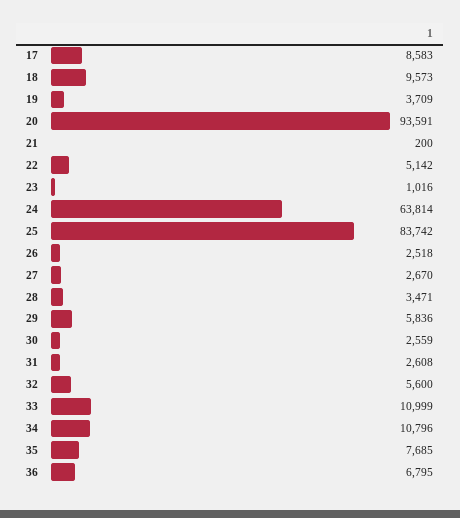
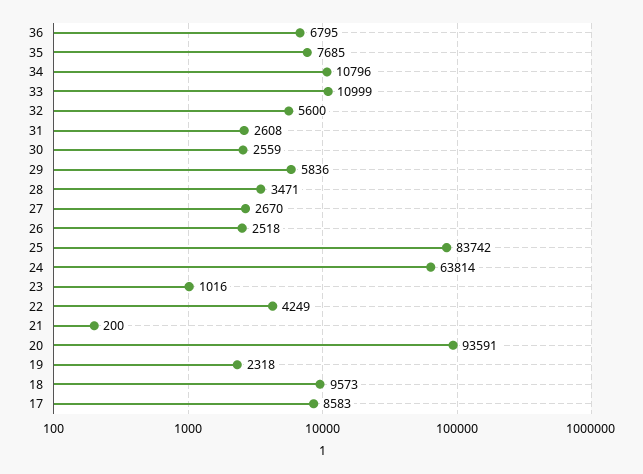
19: 3709 -> 2318
22: 5142 -> 4249

